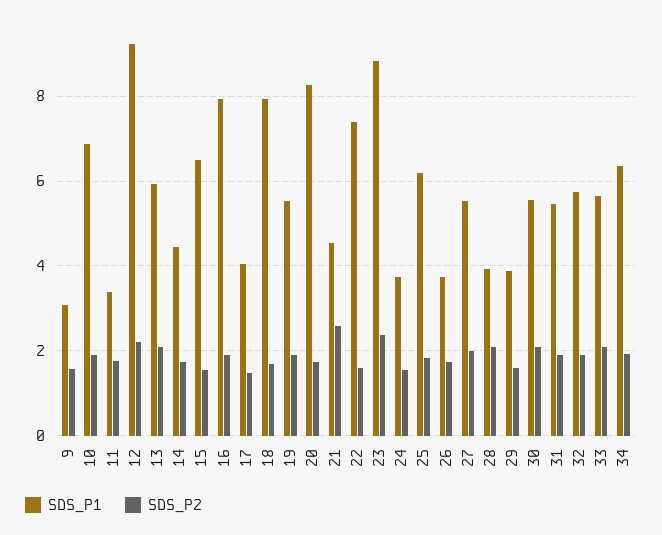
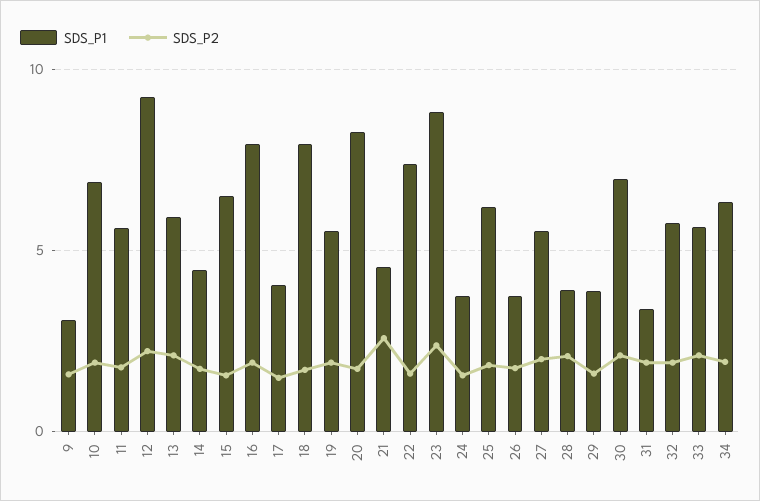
SDS_P1, 11: 3.4 -> 5.5
SDS_P1, 30: 5.6 -> 7
SDS_P1, 31: 5.4 -> 3.5

